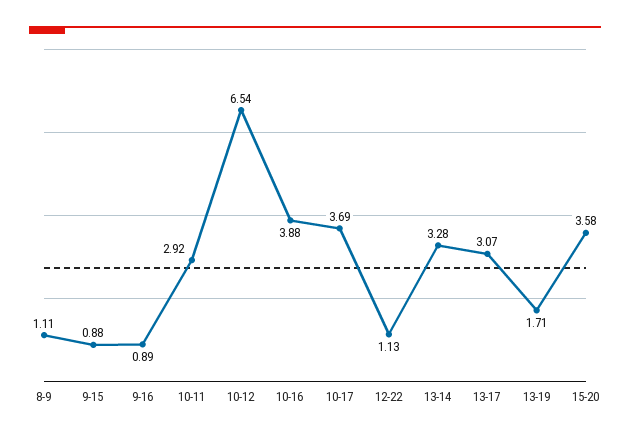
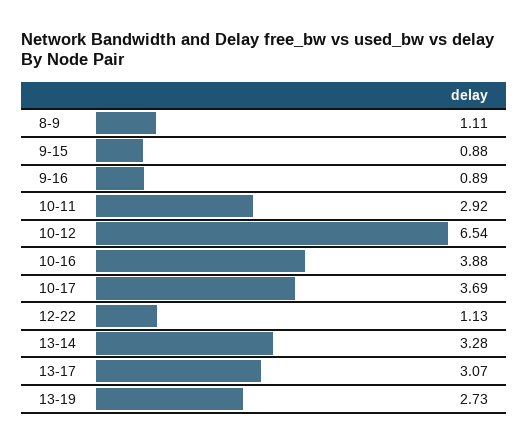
13-19: 1.71 -> 2.73
15-20: 3.58 -> none

